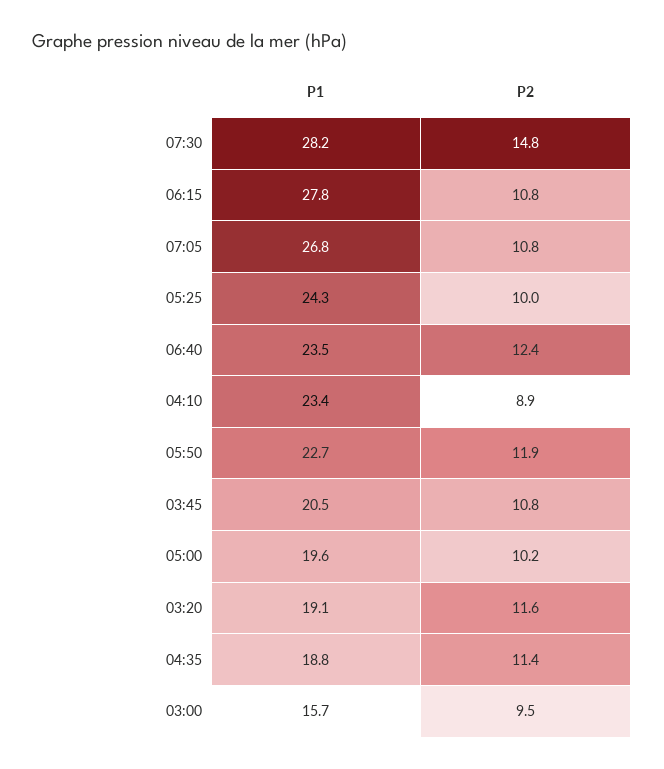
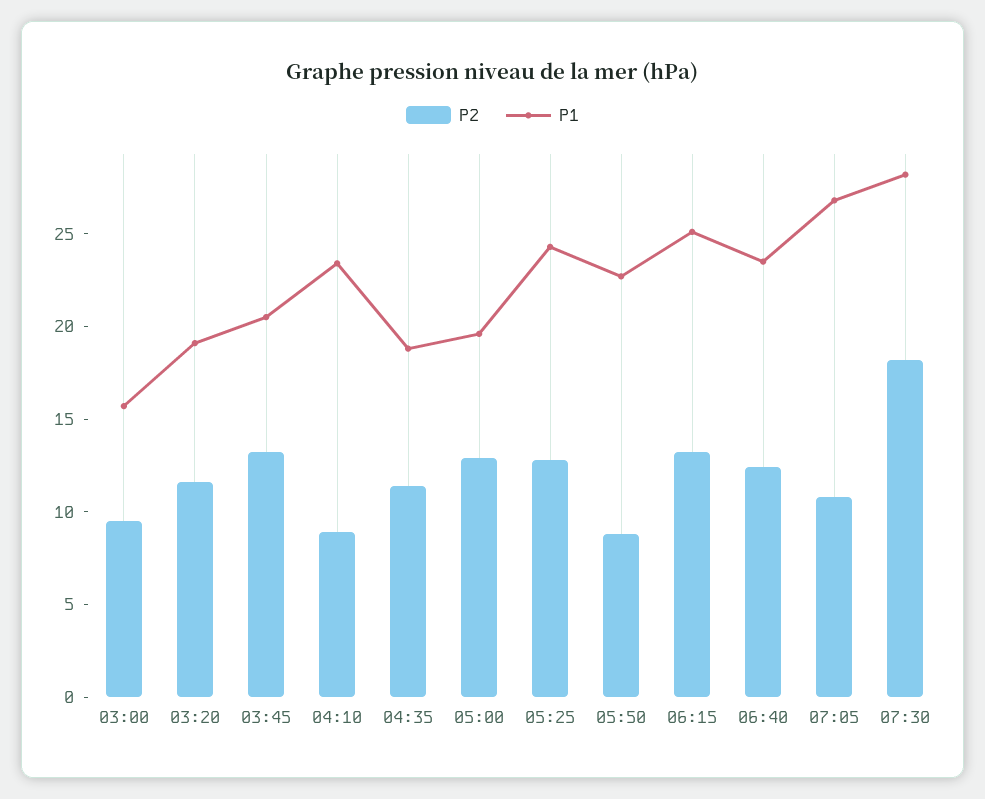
P2, 07:30: 14.8 -> 18
P1, 06:15: 27.8 -> 25
P2, 06:15: 10.8 -> 13
P2, 05:25: 10 -> 13
P2, 05:50: 11.9 -> 9
P2, 03:45: 10.8 -> 13
P2, 05:00: 10.2 -> 13

